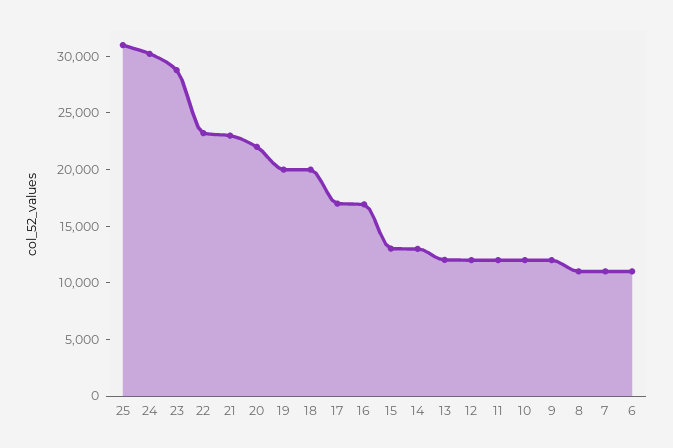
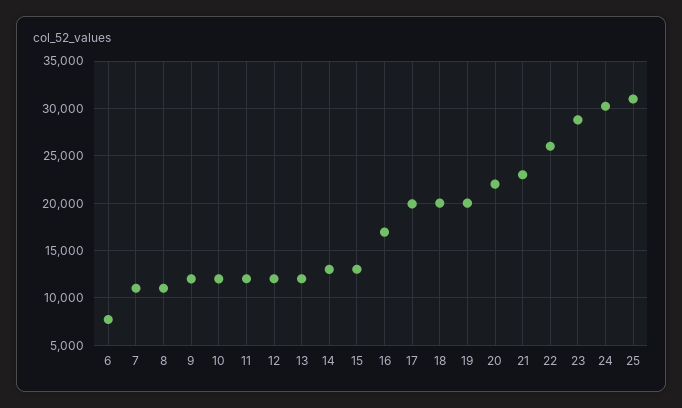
22: 23000 -> 26000
17: 17000 -> 20000
6: 11000 -> 8000

